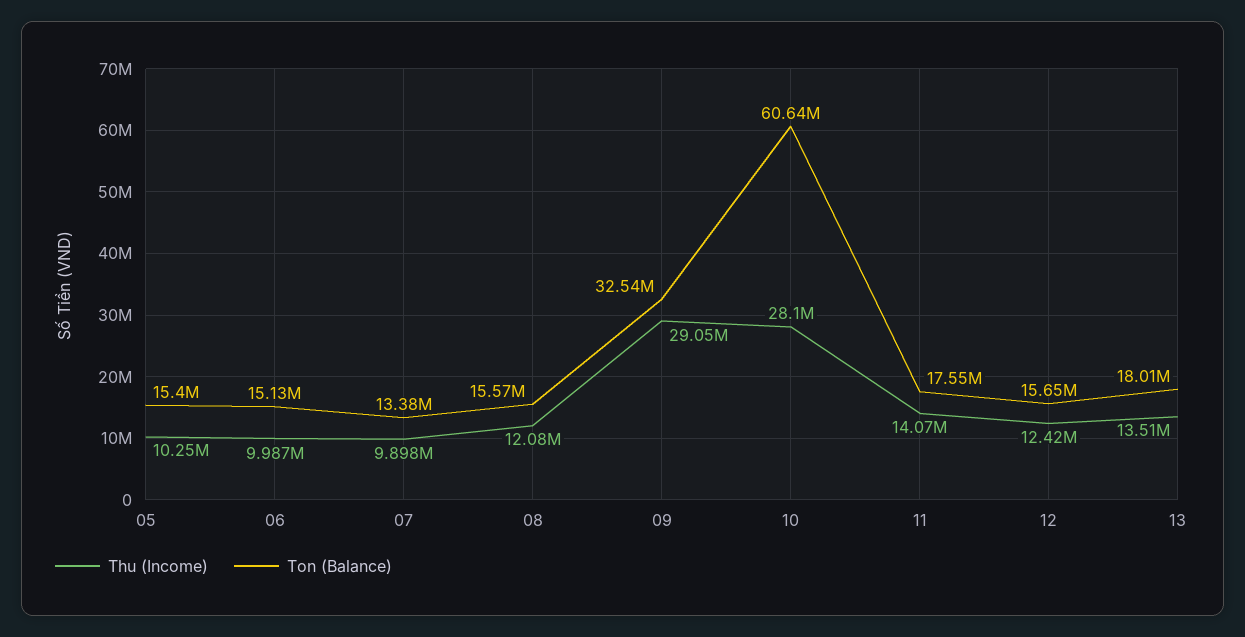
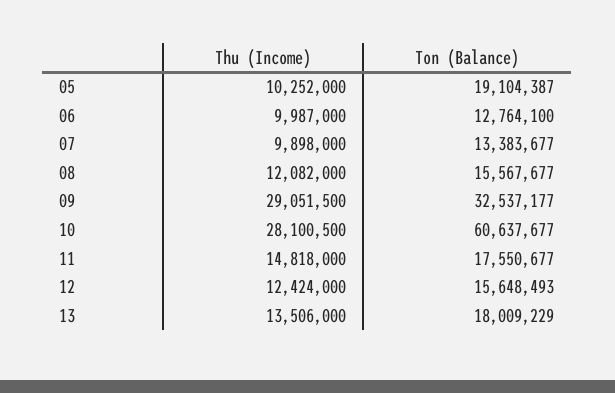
Ton (Balance), 05: 15400000 -> 19104387
Ton (Balance), 06: 15130000 -> 12764100
Thu (Income), 11: 14070000 -> 14818000

